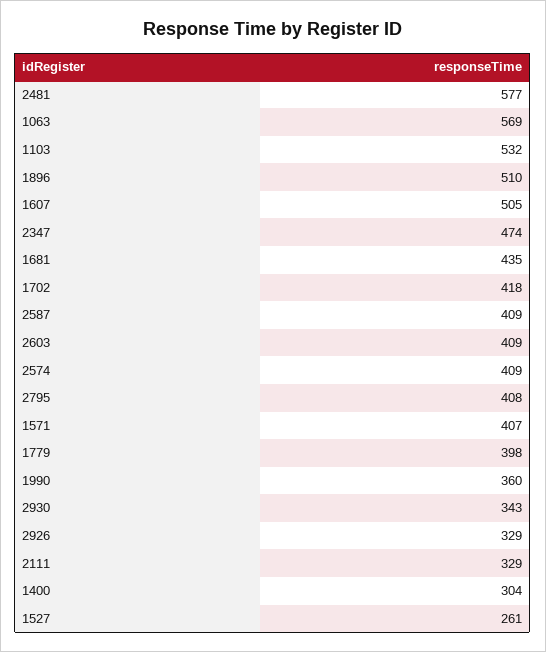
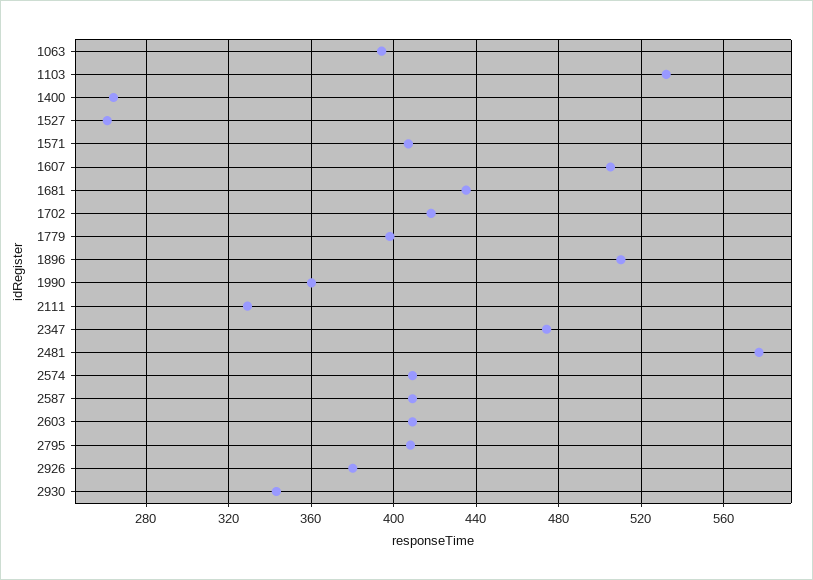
1063: 569 -> 395
2926: 329 -> 380
1400: 304 -> 265

